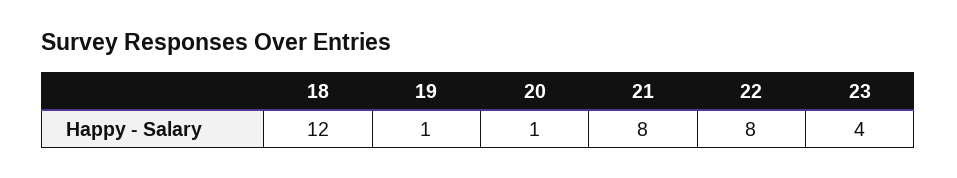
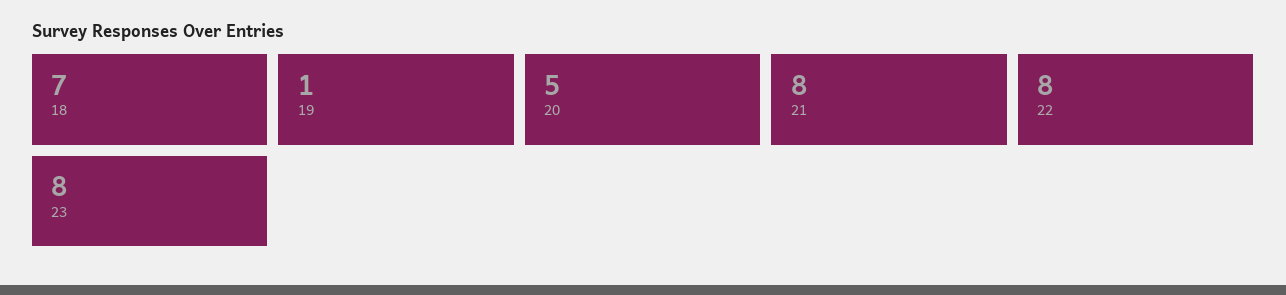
18: 12 -> 7
20: 1 -> 5
23: 4 -> 8

